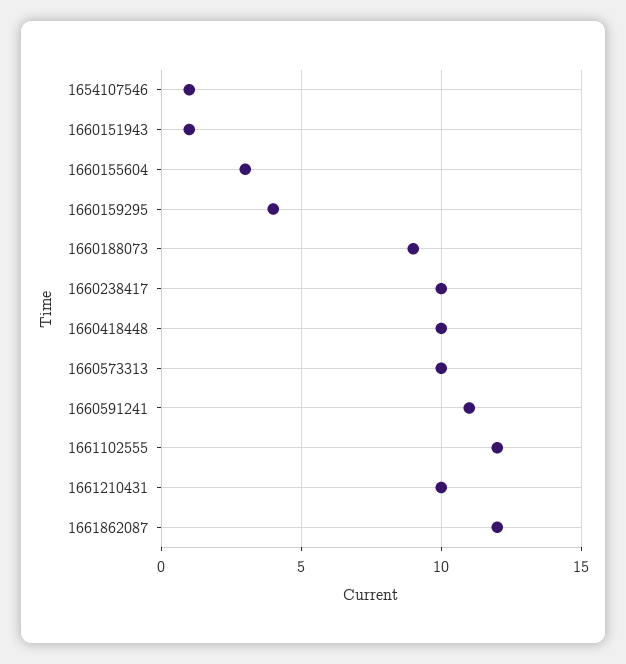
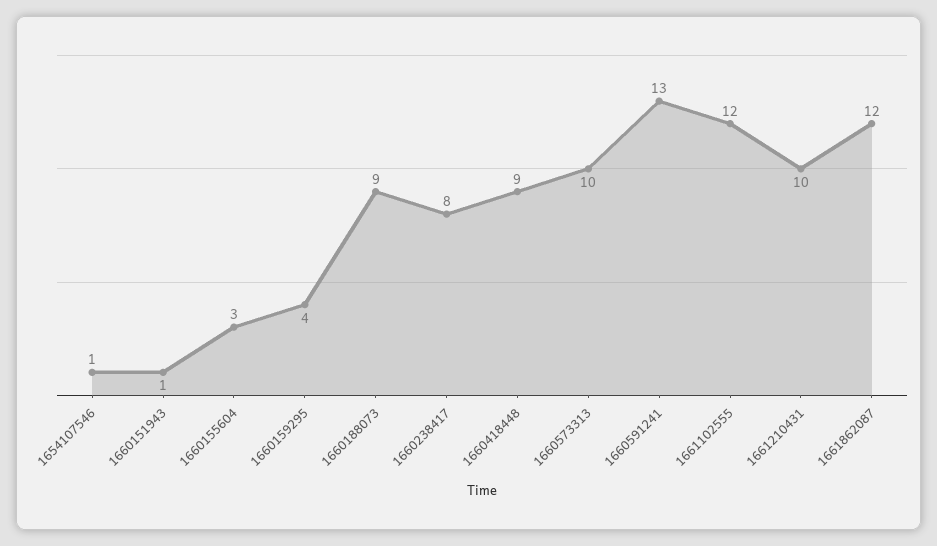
1660238417: 10 -> 8
1660418448: 10 -> 9
1660591241: 11 -> 13

